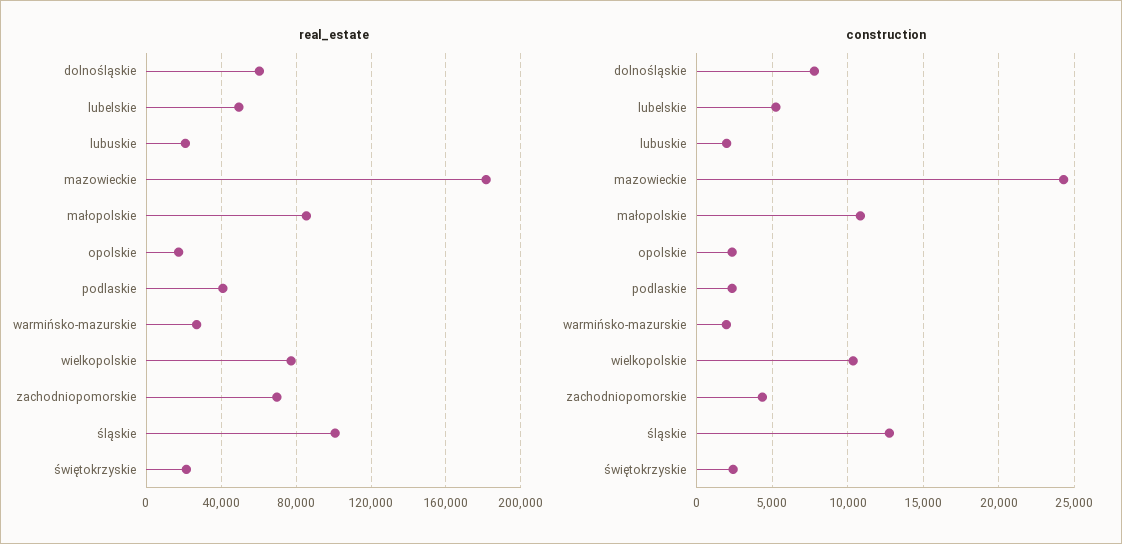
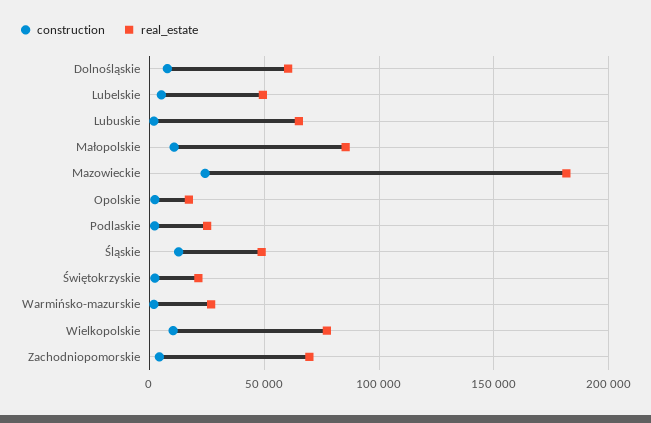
real_estate, lubuskie: 20000 -> 65000
real_estate, podlaskie: 40000 -> 25000
real_estate, śląskie: 100000 -> 50000

